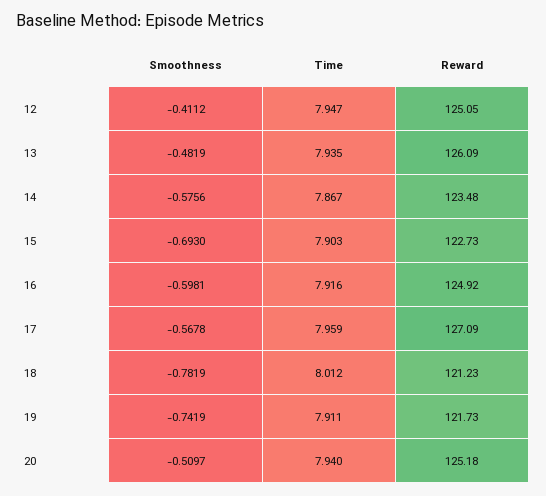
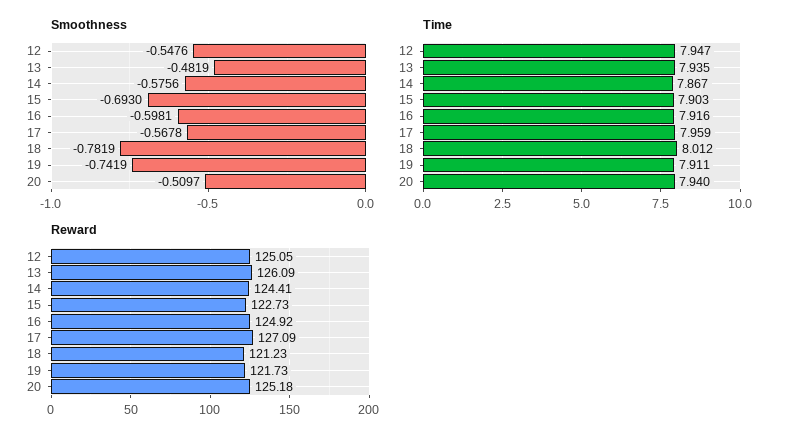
Smoothness, 12: -0.4112 -> -0.5476
Reward, 14: 123.48 -> 124.41

